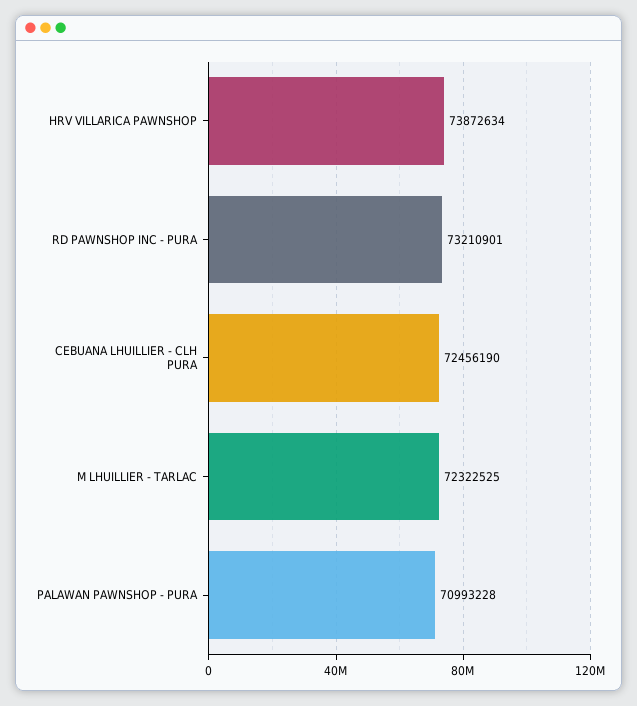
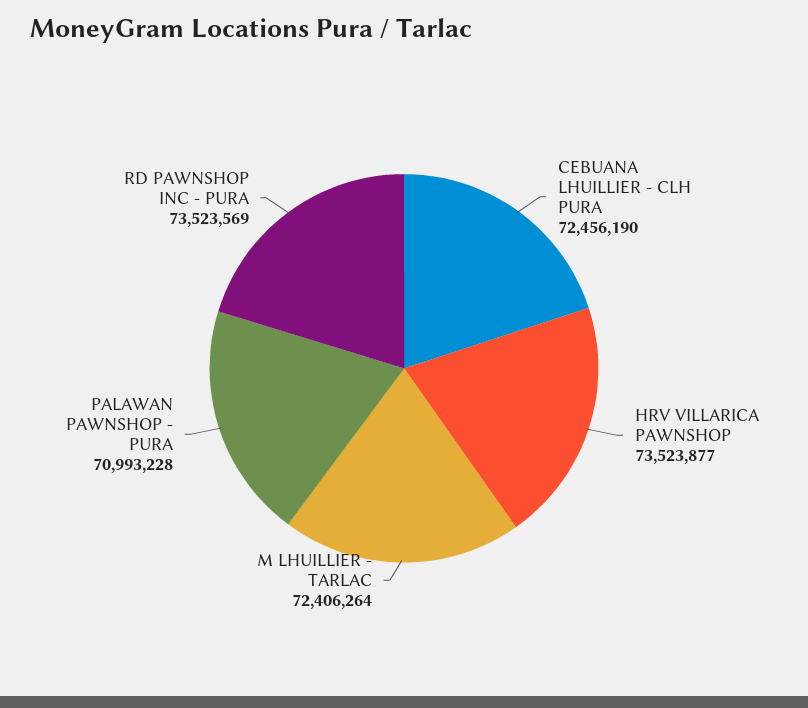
HRV VILLARICA PAWNSHOP: 73872634 -> 73523877
RD PAWNSHOP INC - PURA: 73210901 -> 73523569
M LHUILLIER - TARLAC: 72322525 -> 72406264

